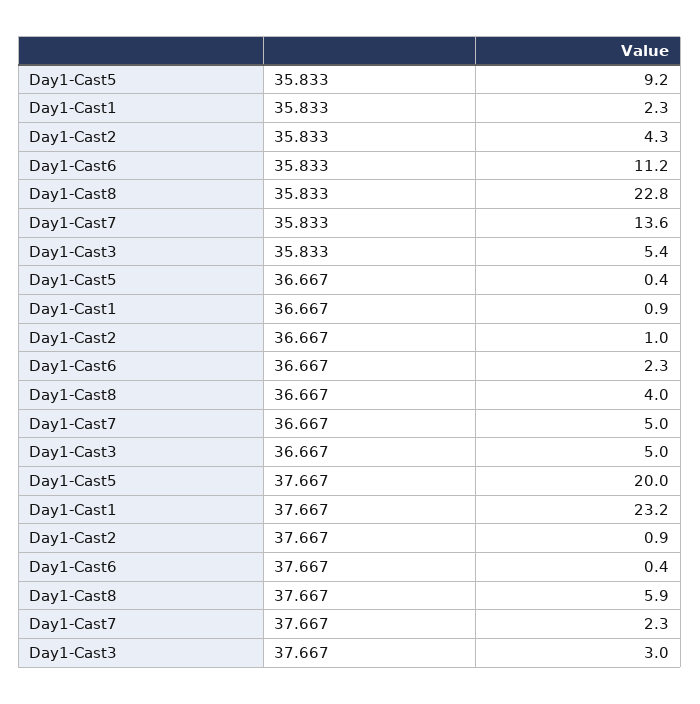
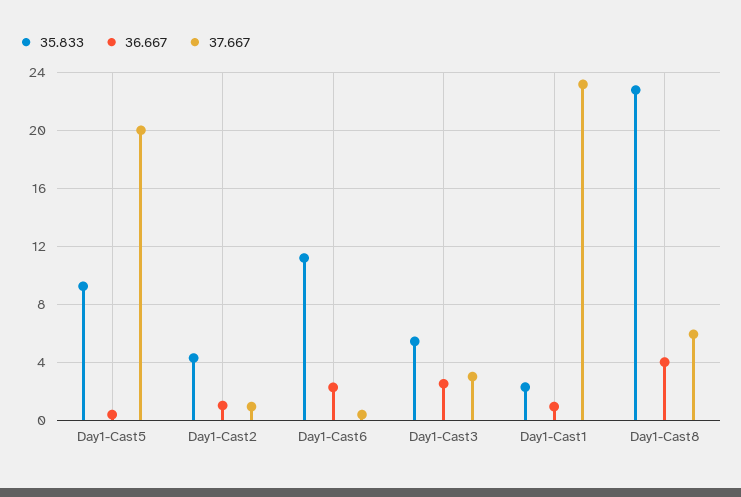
35.833, Day1-Cast7: 13.6 -> none
36.667, Day1-Cast7: 5 -> none
36.667, Day1-Cast3: 5 -> 2.5
37.667, Day1-Cast7: 2.3 -> none

